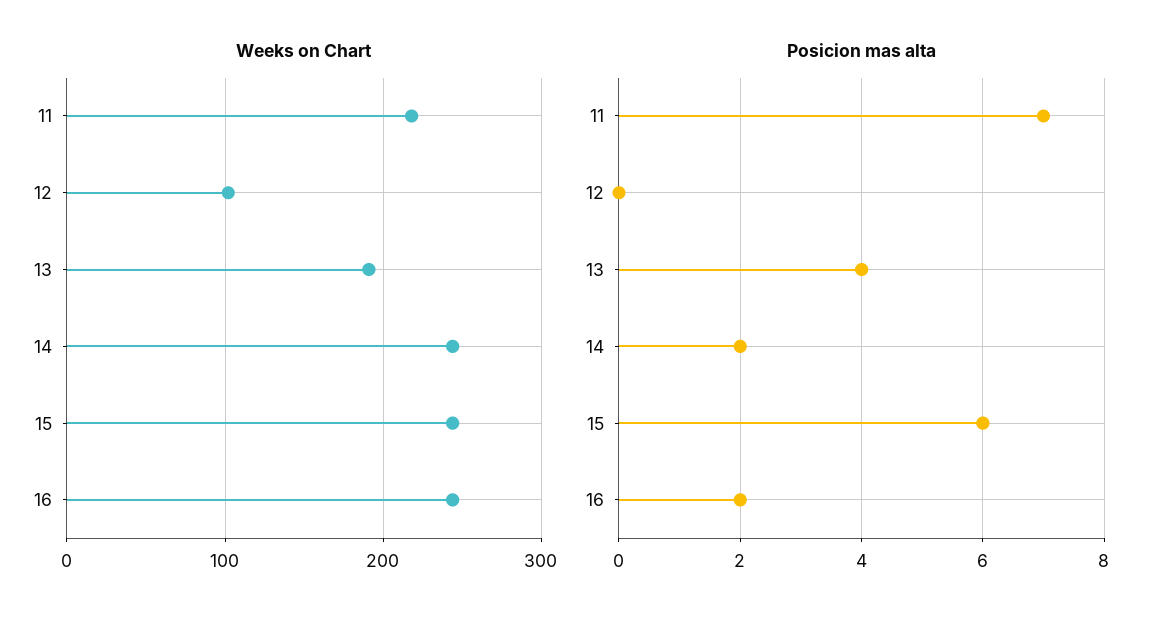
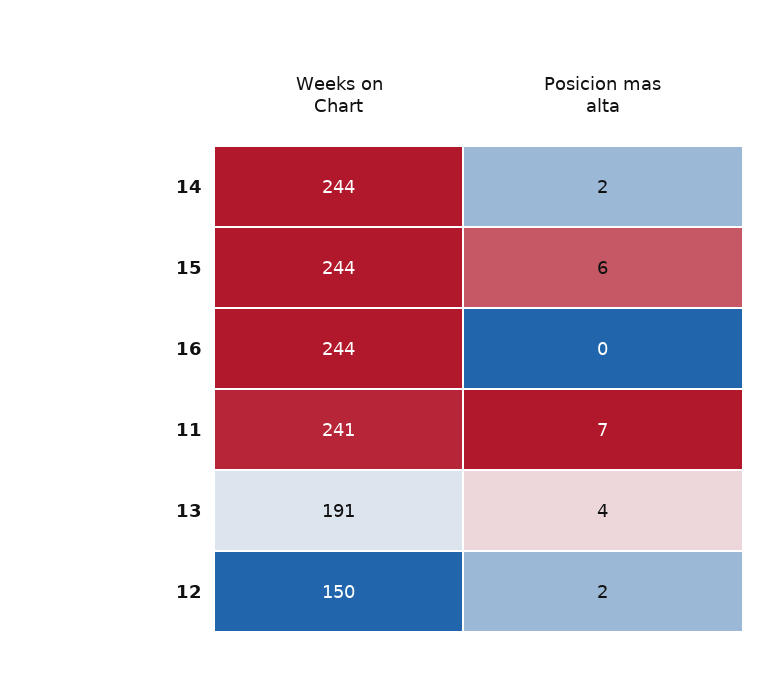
Weeks on Chart, 11: 220 -> 241
Weeks on Chart, 12: 100 -> 150
Posicion mas alta, 12: 0 -> 2
Posicion mas alta, 16: 2 -> 0

